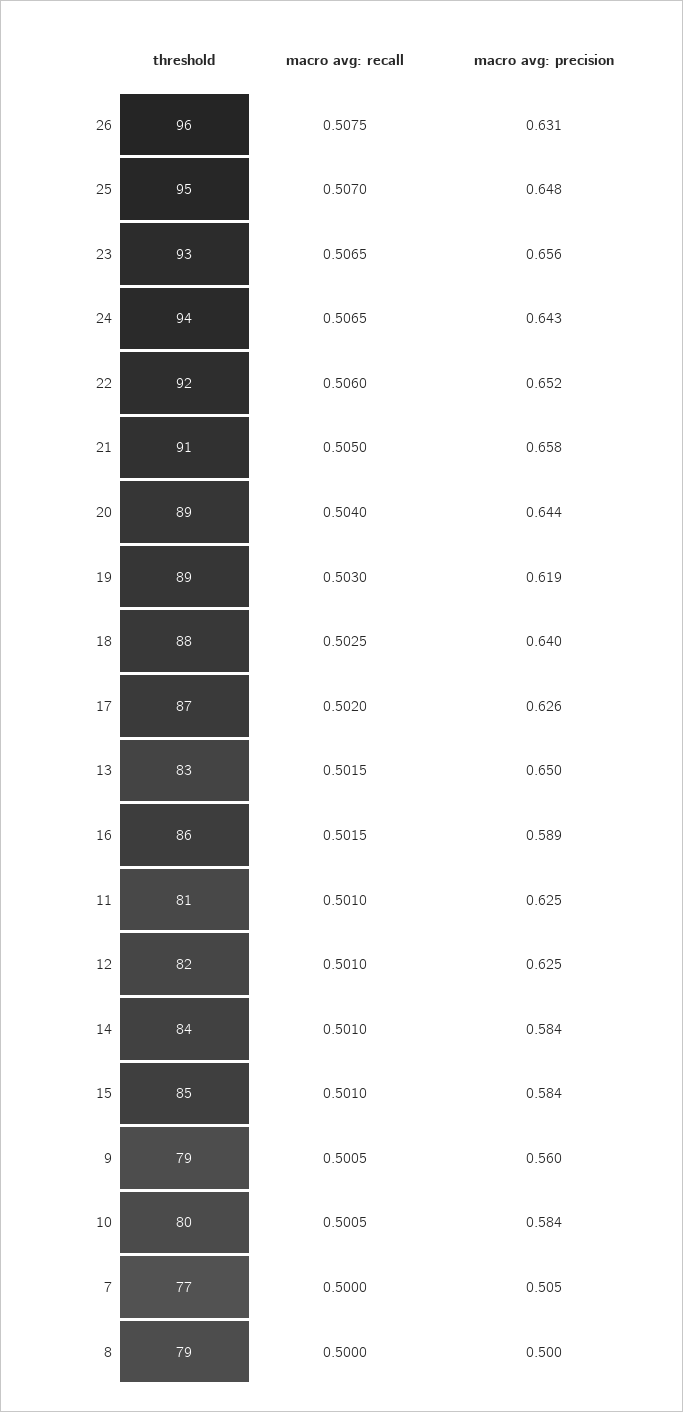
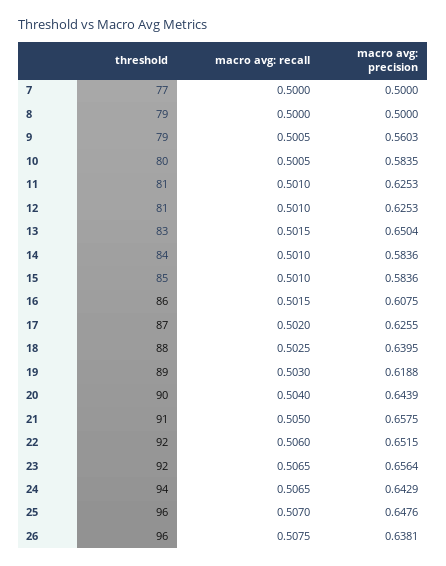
macro avg: precision, 26: 0.631 -> 0.6381
threshold, 25: 95 -> 96
threshold, 23: 93 -> 92
threshold, 20: 89 -> 90
macro avg: precision, 16: 0.589 -> 0.6075
threshold, 12: 82 -> 81
macro avg: precision, 7: 0.505 -> 0.5

